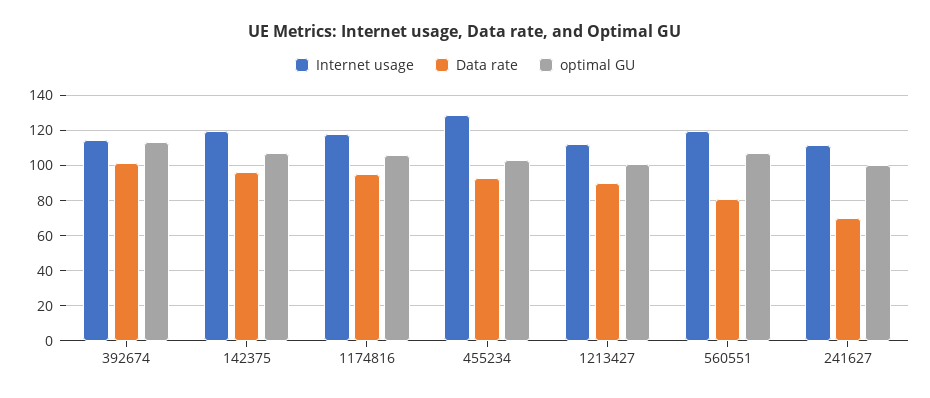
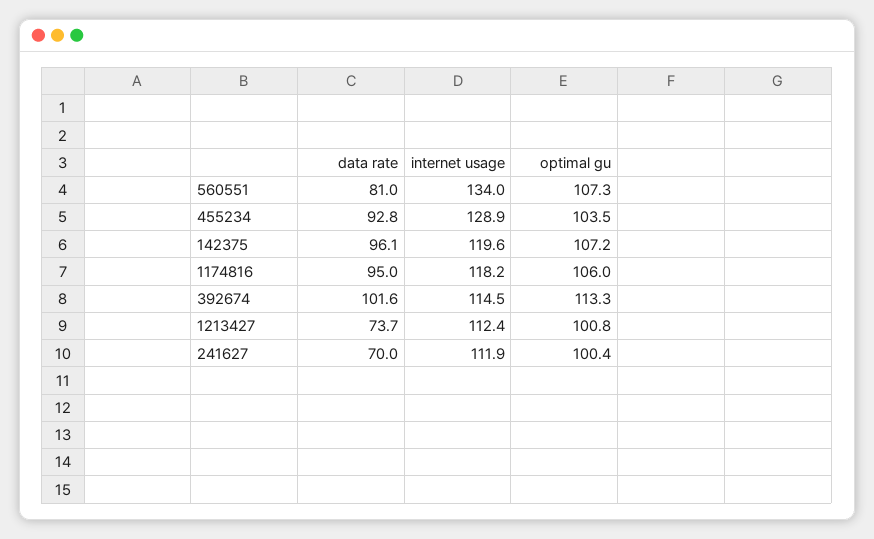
Data rate, 1213427: 90 -> 73.7
Internet usage, 560551: 120 -> 134

